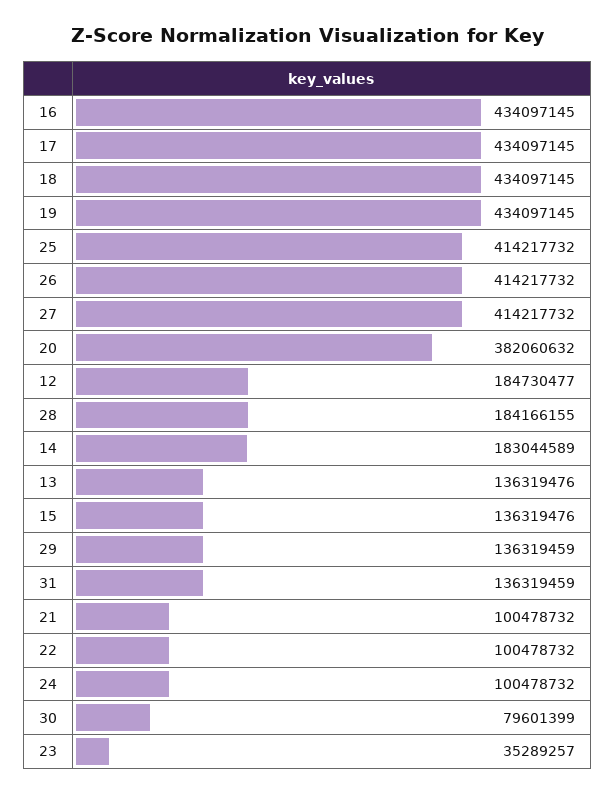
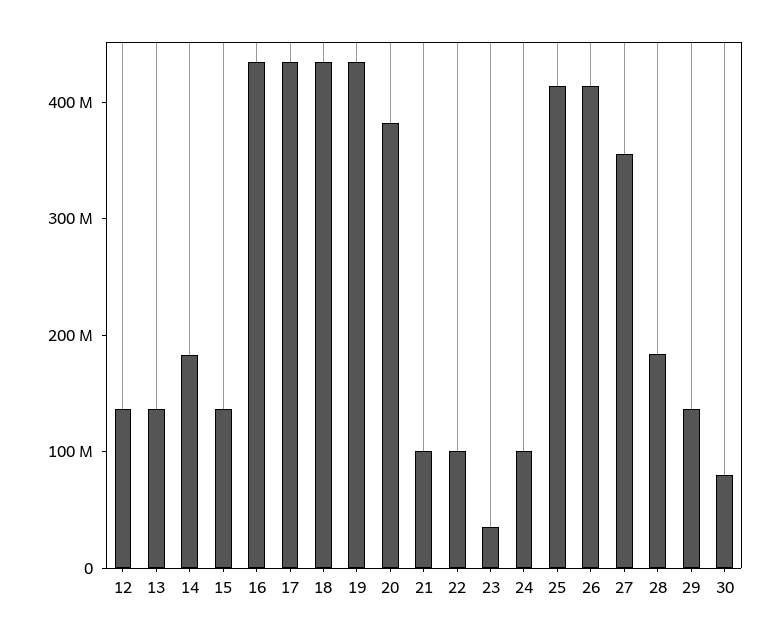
27: 414217732 -> 360000000
12: 184730477 -> 140000000
31: 136319459 -> none

